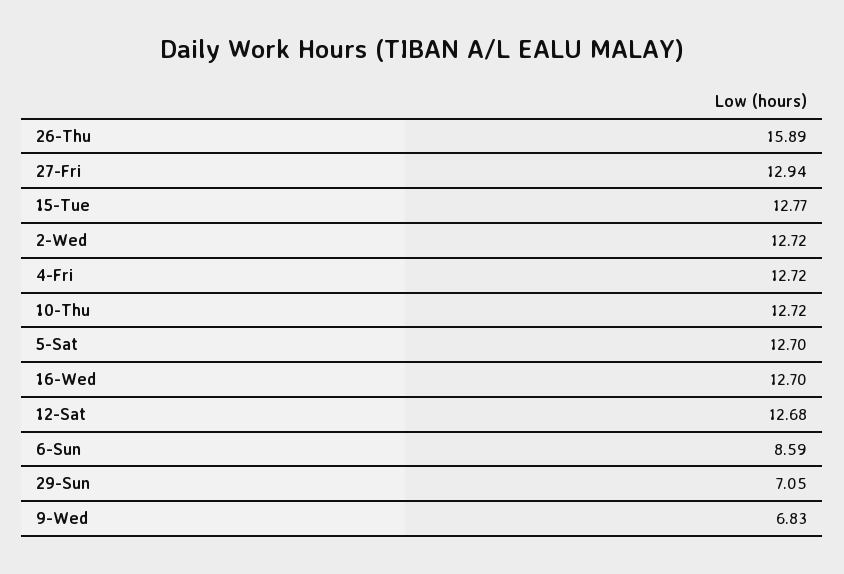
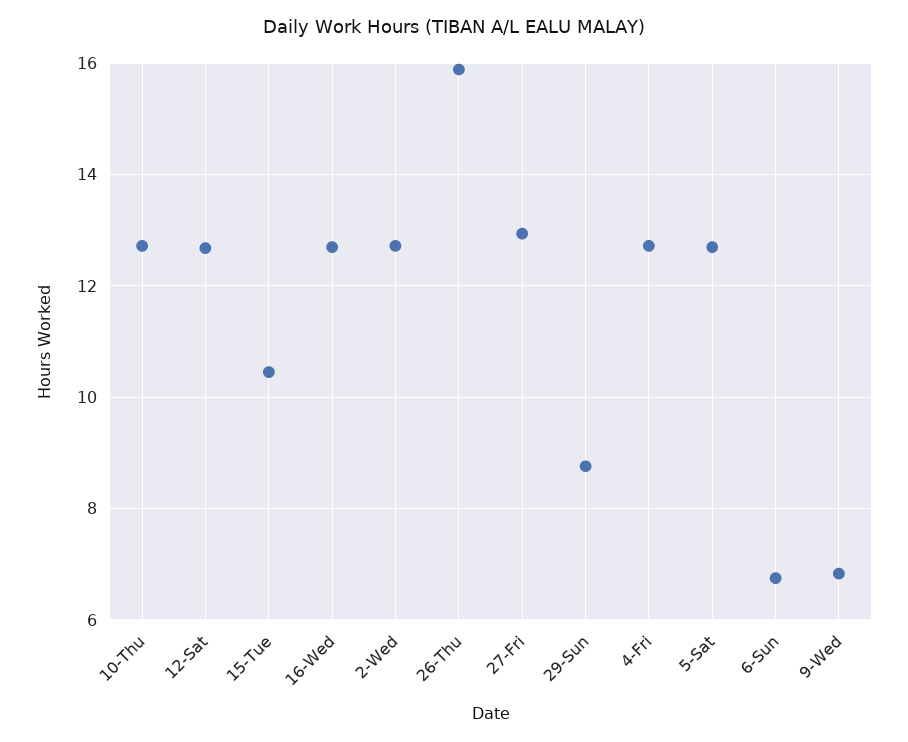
15-Tue: 12.77 -> 10.4
6-Sun: 8.59 -> 6.8
29-Sun: 7.05 -> 8.8

